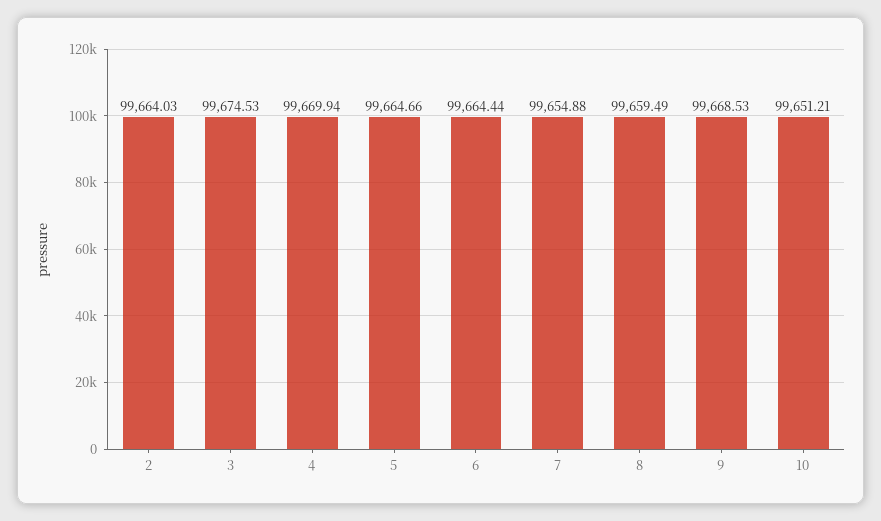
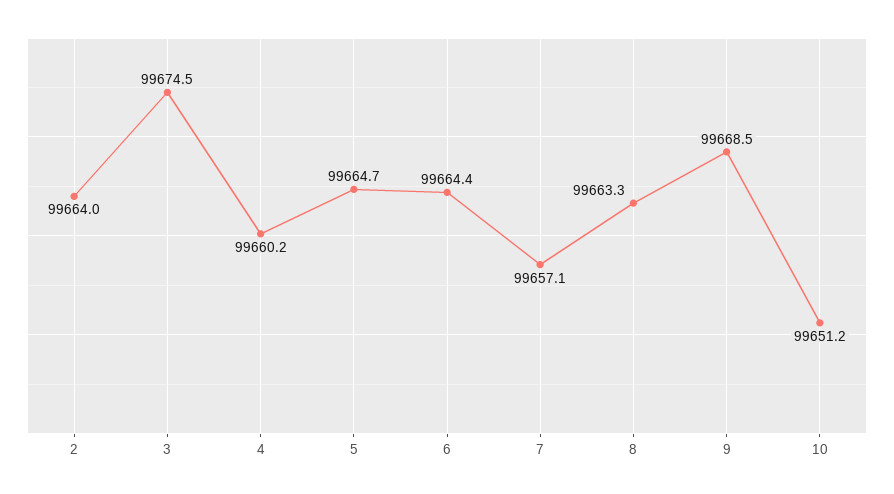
4: 99669.94 -> 99660.2
7: 99654.88 -> 99657.1
8: 99659.49 -> 99663.3

